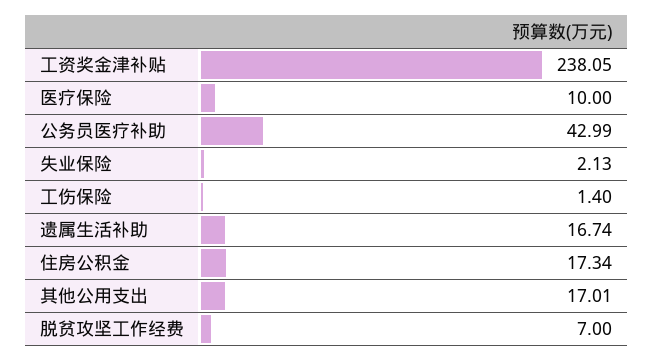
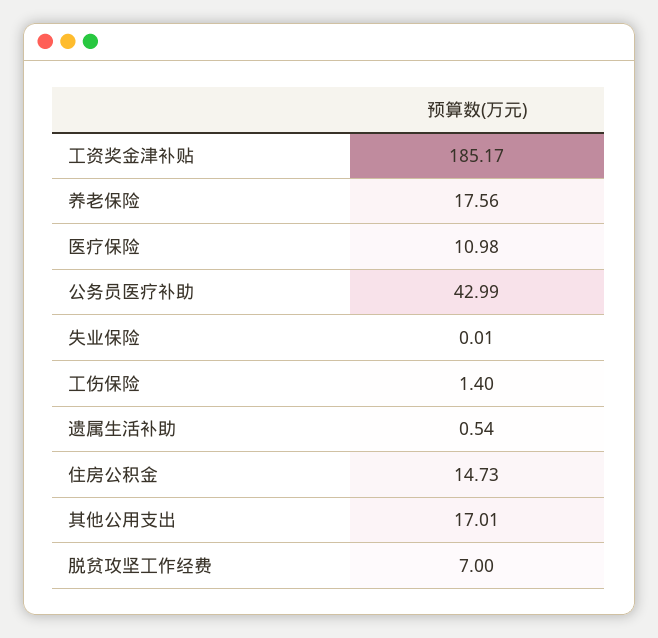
工资奖金津补贴: 238.05 -> 185.17
医疗保险: 10 -> 10.98
失业保险: 2.13 -> 0.01
遗属生活补助: 16.74 -> 0.54
住房公积金: 17.34 -> 14.73
养老保险: none -> 17.56

